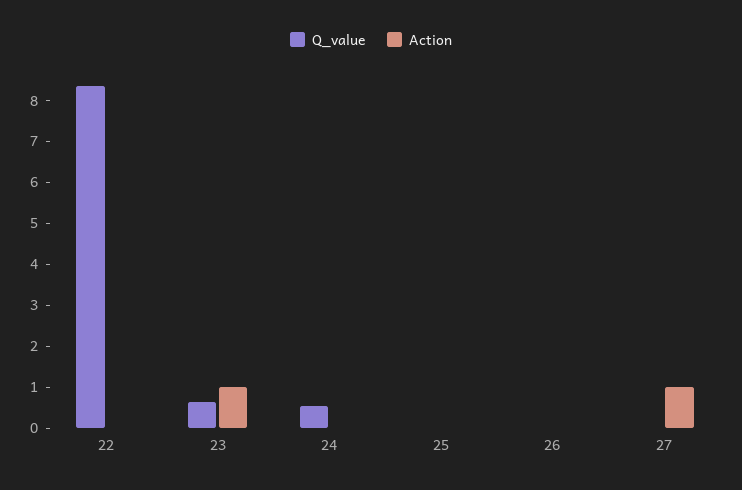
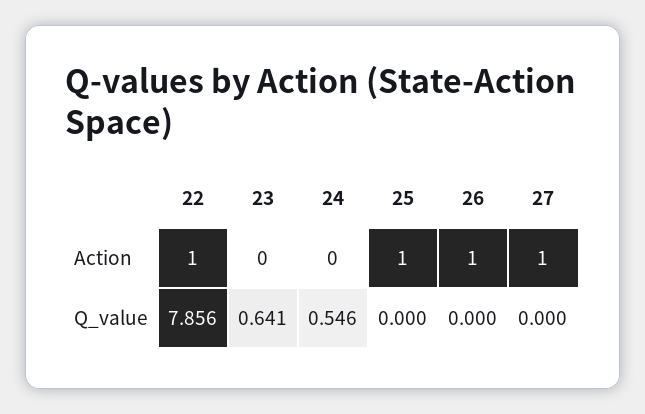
Q_value, 22: 8.4 -> 7.856
Action, 22: 0 -> 1
Action, 23: 1 -> 0
Action, 25: 0 -> 1
Action, 26: 0 -> 1

